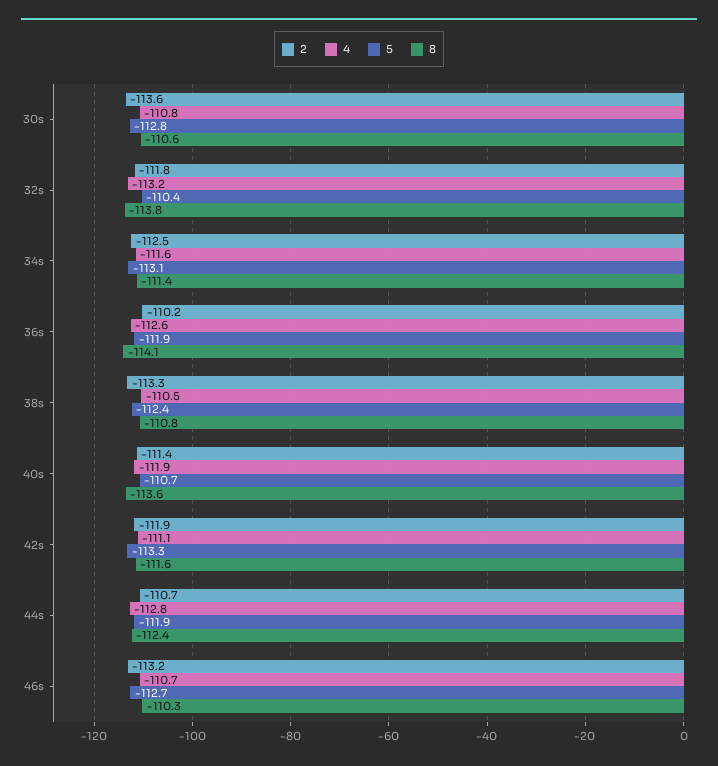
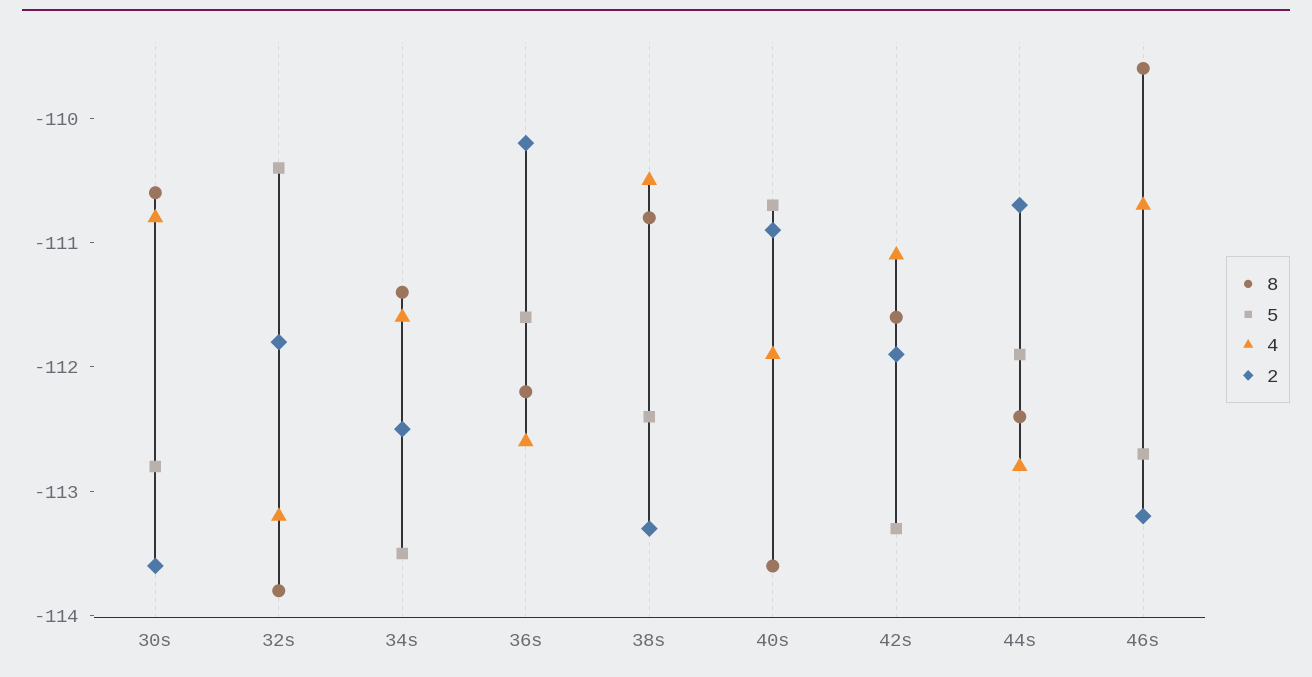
5, 34s: -113.1 -> -113.5
5, 36s: -111.9 -> -111.6
8, 36s: -114.1 -> -112.2
2, 40s: -111.4 -> -110.9
8, 46s: -110.3 -> -109.6

